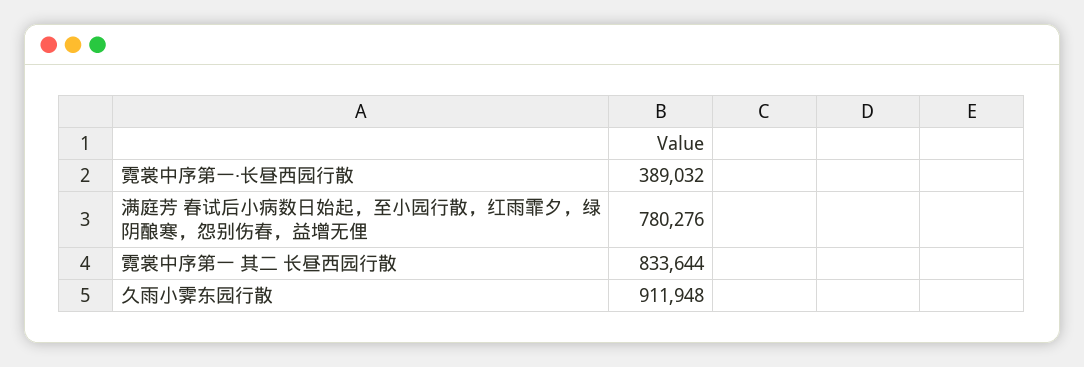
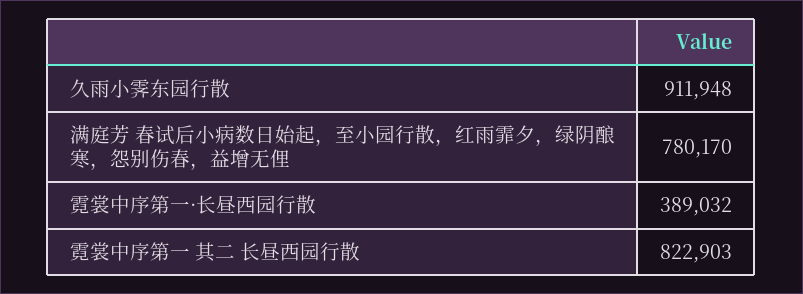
满庭芳 春试后小病数日始起，至小园行散，红雨霏夕，绿阴酿寒，怨别伤春，益增无俚: 780276 -> 780170
霓裳中序第一 其二 长昼西园行散: 833644 -> 822903

